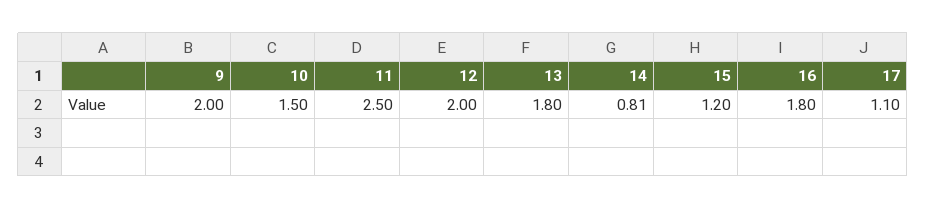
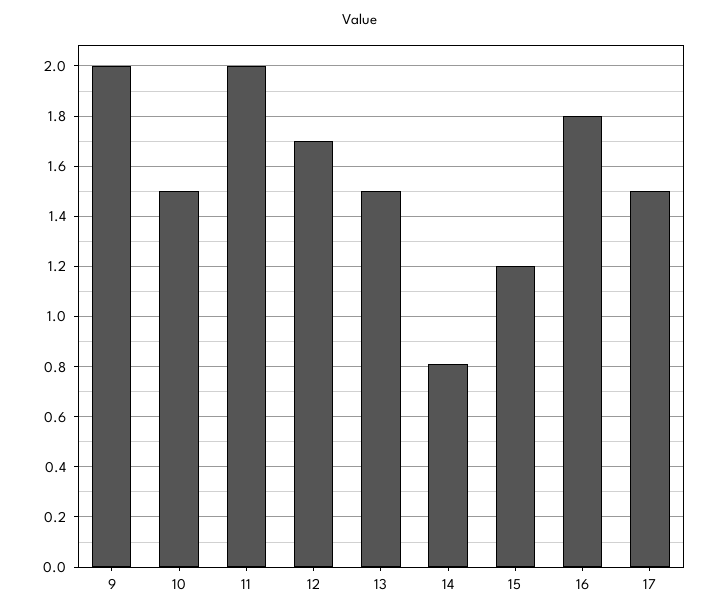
11: 2.5 -> 2
12: 2 -> 1.7
13: 1.8 -> 1.5
17: 1.1 -> 1.5

